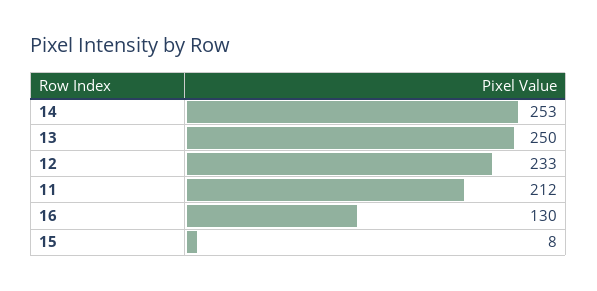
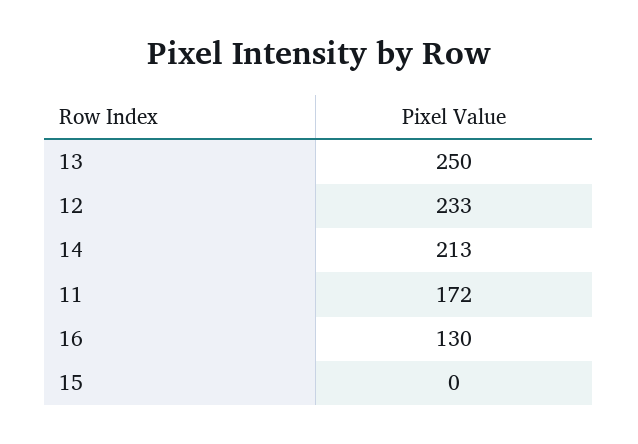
14: 253 -> 213
11: 212 -> 172
15: 8 -> 0

